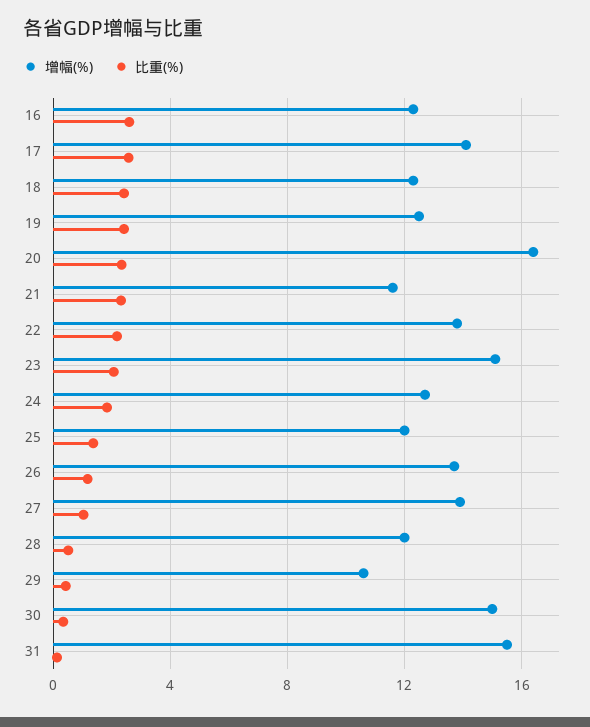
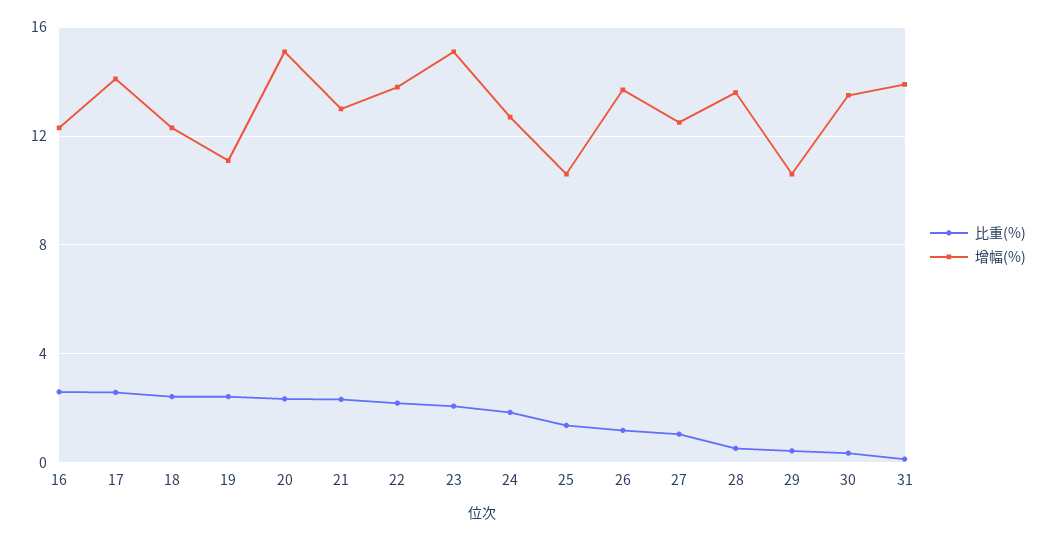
增幅(%), 19: 12.5 -> 11
增幅(%), 20: 16.5 -> 15
增幅(%), 21: 11.5 -> 13
增幅(%), 25: 12 -> 10.5
增幅(%), 27: 14 -> 12.5
增幅(%), 28: 12 -> 13.5
增幅(%), 30: 15 -> 13.5
增幅(%), 31: 15.5 -> 14

